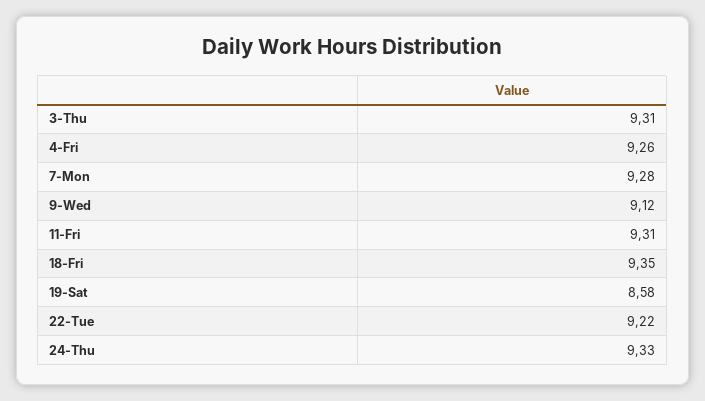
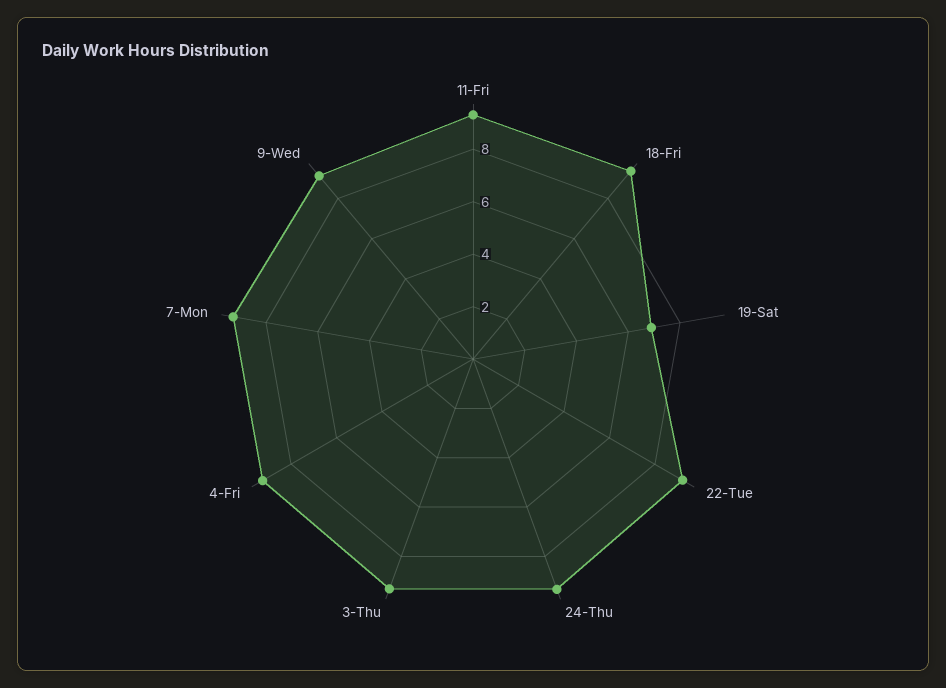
19-Sat: 8.58 -> 7

